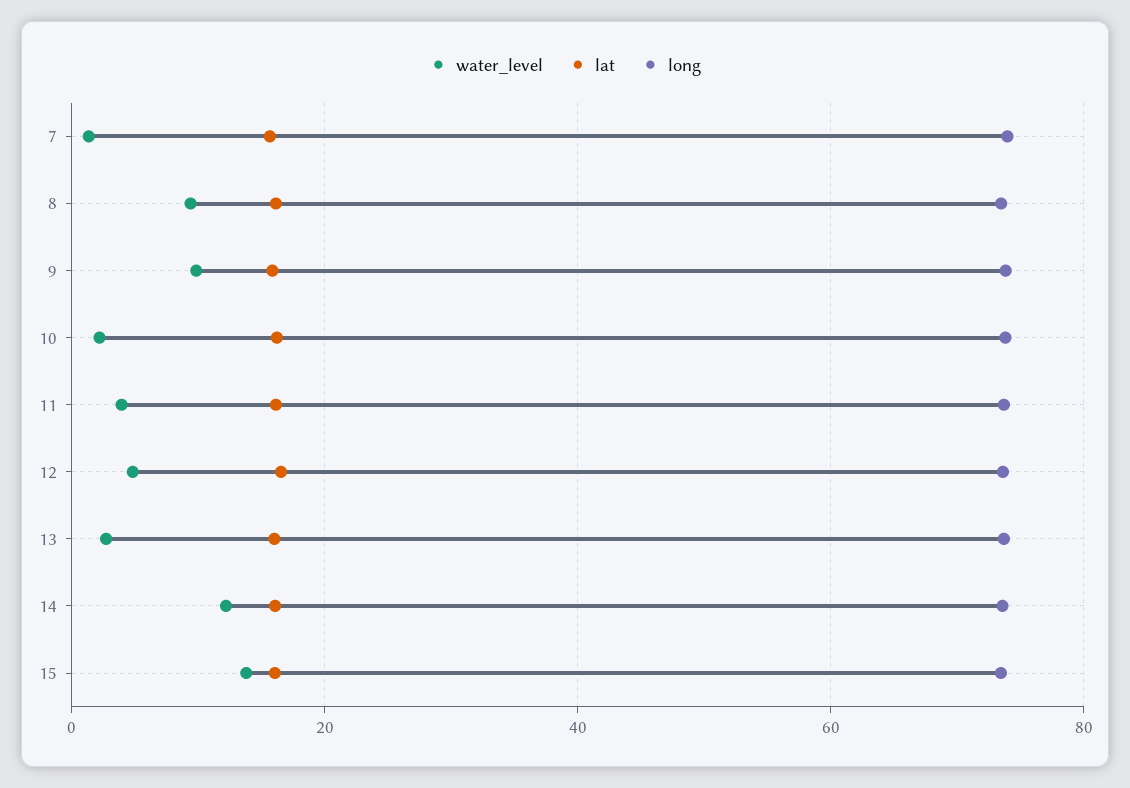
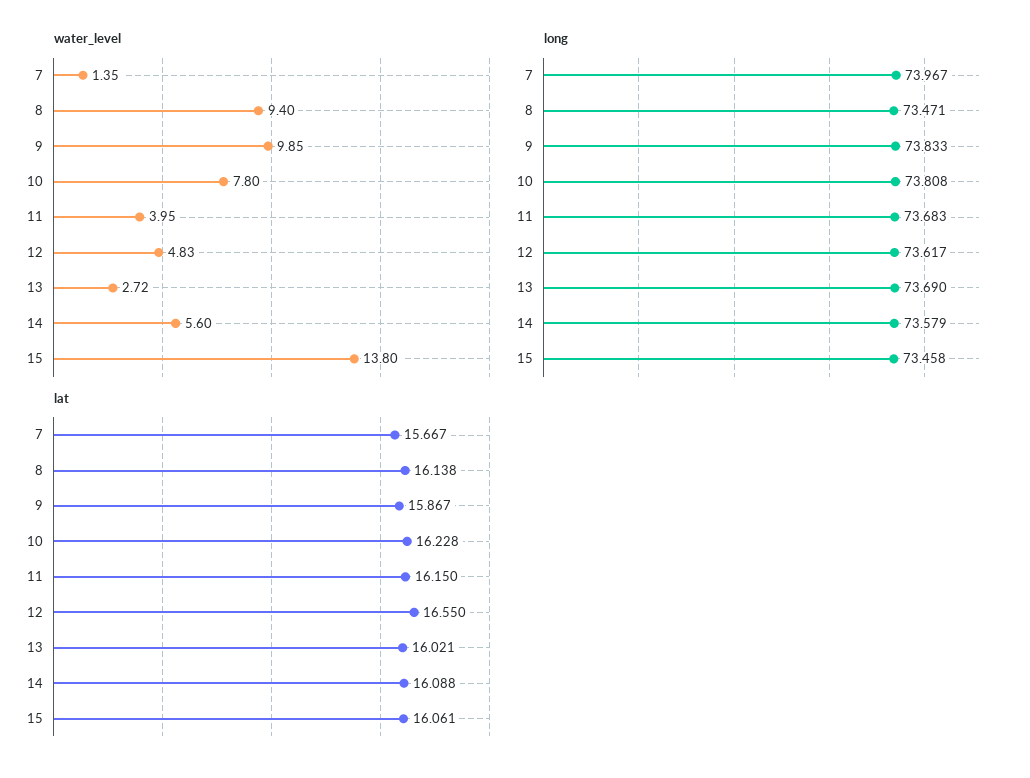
water_level, 10: 2 -> 7.8
water_level, 14: 12 -> 5.6

